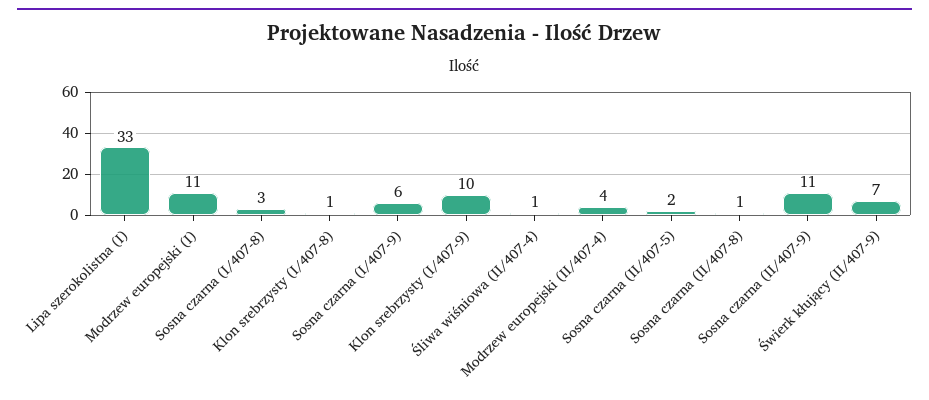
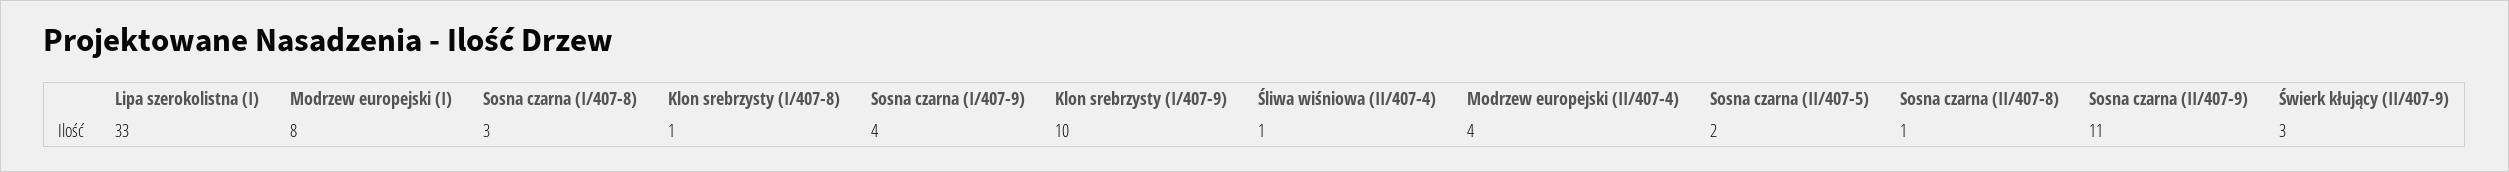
Modrzew europejski (I): 11 -> 8
Sosna czarna (I/407-9): 6 -> 4
Świerk kłujący (II/407-9): 7 -> 3

